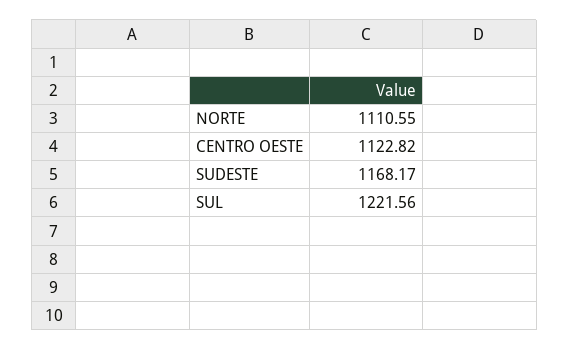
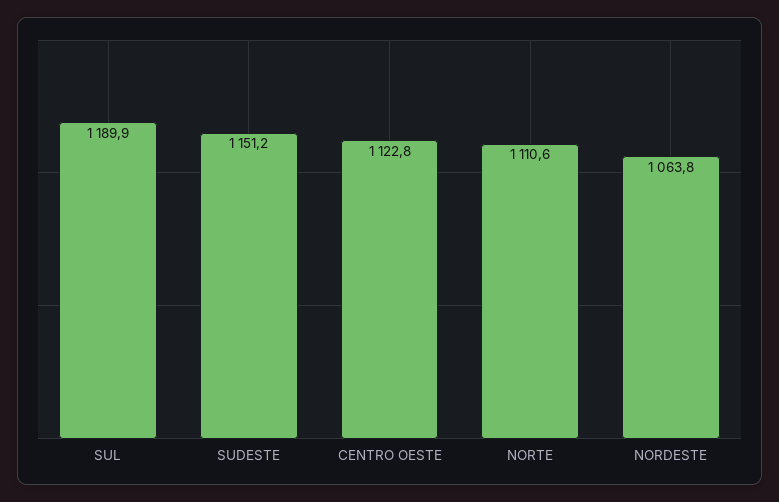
SUDESTE: 1168.17 -> 1151.2
SUL: 1221.56 -> 1189.9
NORDESTE: none -> 1063.8

